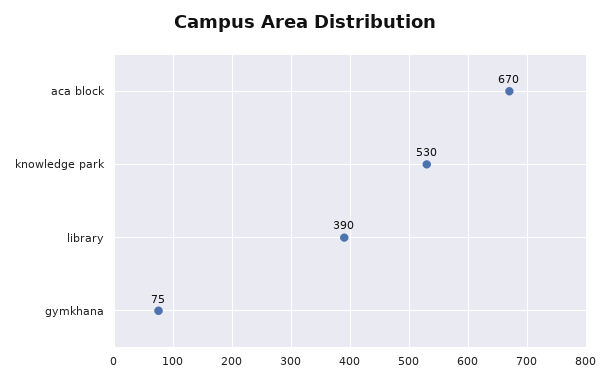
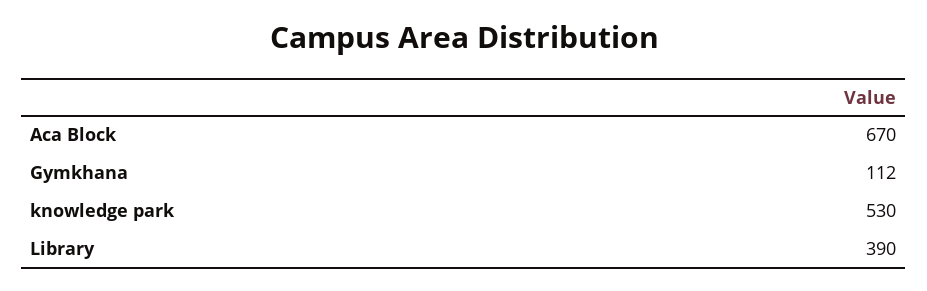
gymkhana: 75 -> 112

